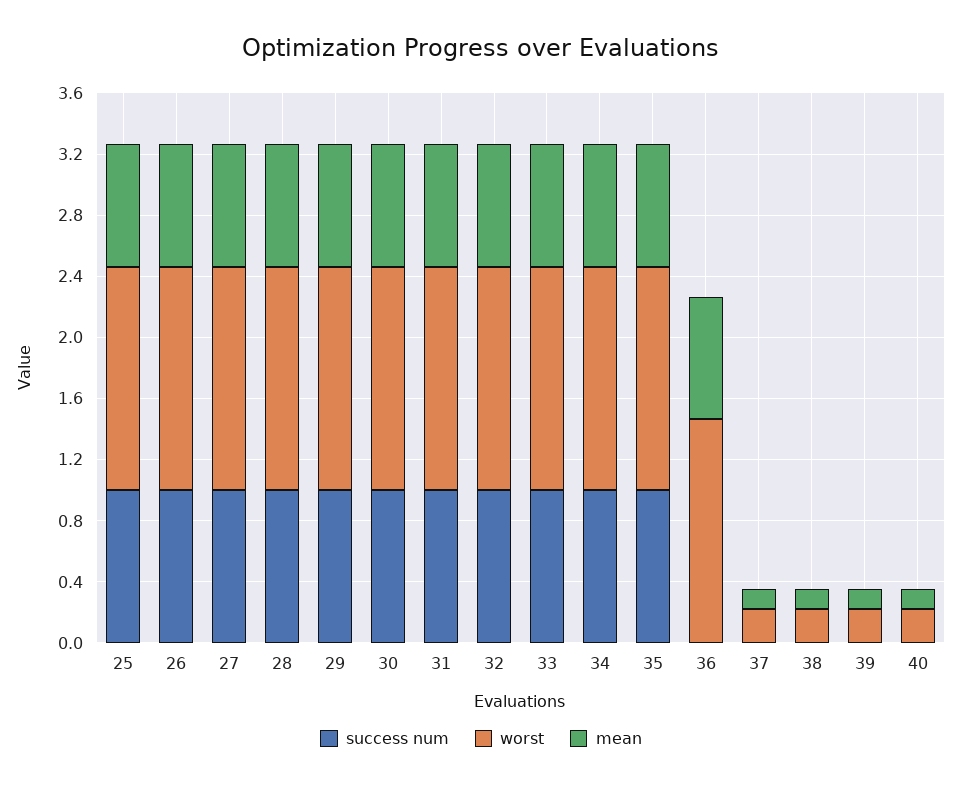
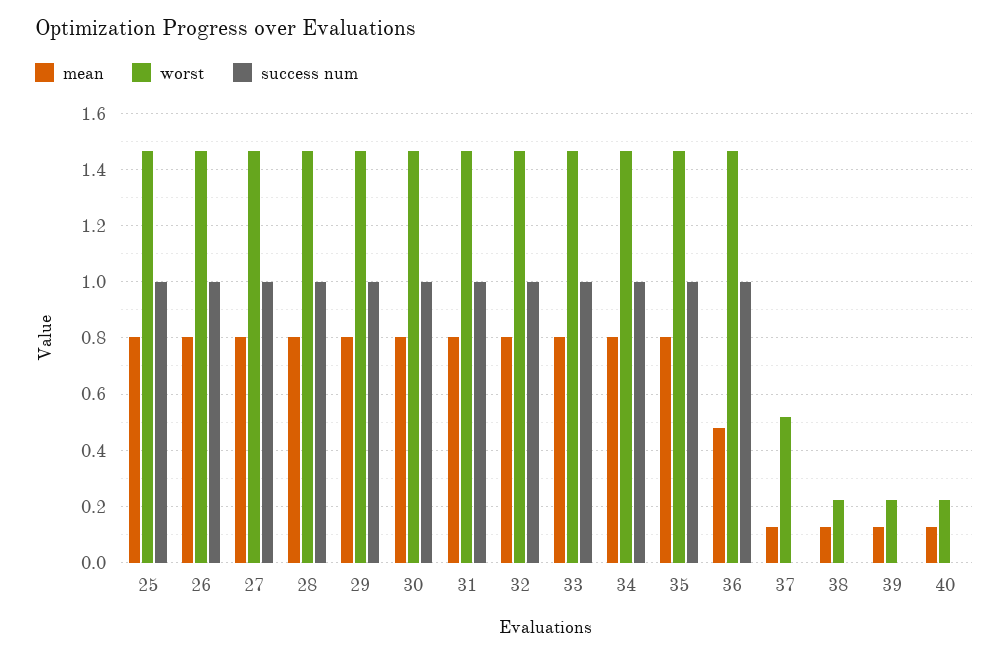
success num, 36: 0 -> 1
mean, 36: 0.8 -> 0.475
worst, 37: 0.2 -> 0.525

